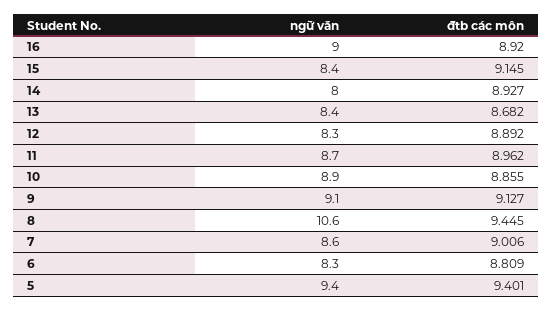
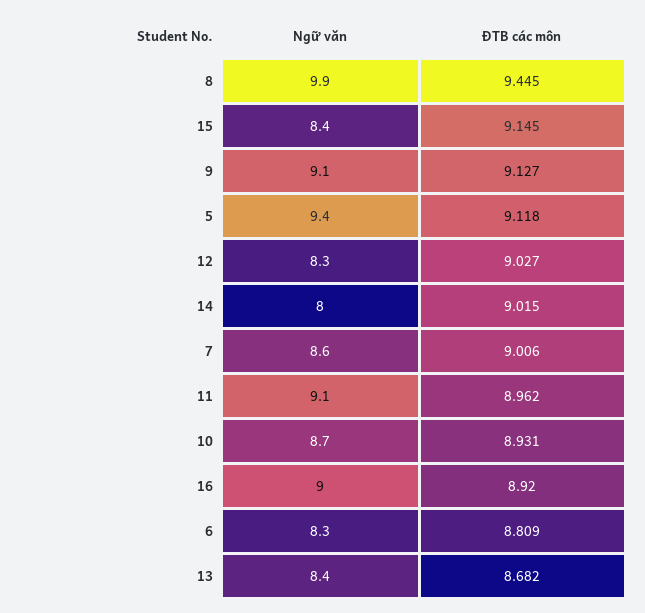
đtb các môn, 14: 8.927 -> 9.015
đtb các môn, 12: 8.892 -> 9.027
ngữ văn, 11: 8.7 -> 9.1
ngữ văn, 10: 8.9 -> 8.7
đtb các môn, 10: 8.855 -> 8.931
ngữ văn, 8: 10.6 -> 9.9
đtb các môn, 5: 9.401 -> 9.118

